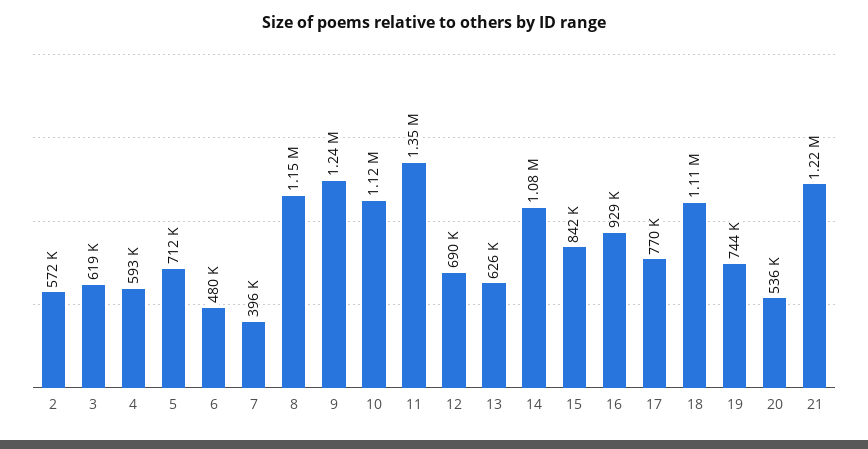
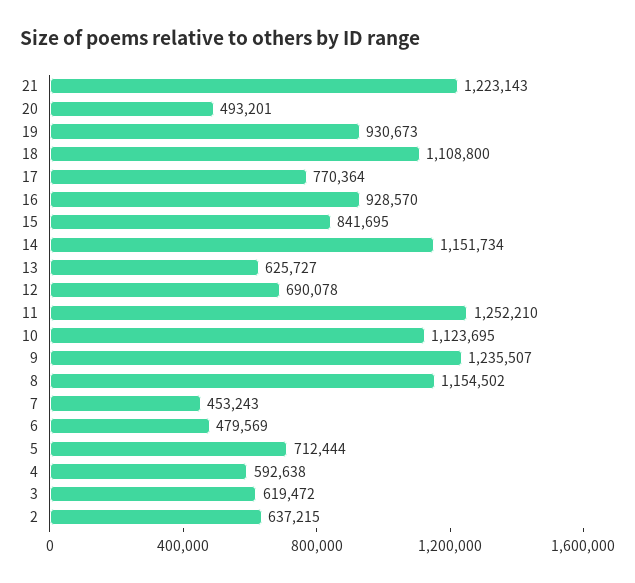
2: 572000 -> 637215
7: 396000 -> 453243
11: 1350000 -> 1252210
14: 1080000 -> 1151734
19: 744000 -> 930673
20: 536000 -> 493201

